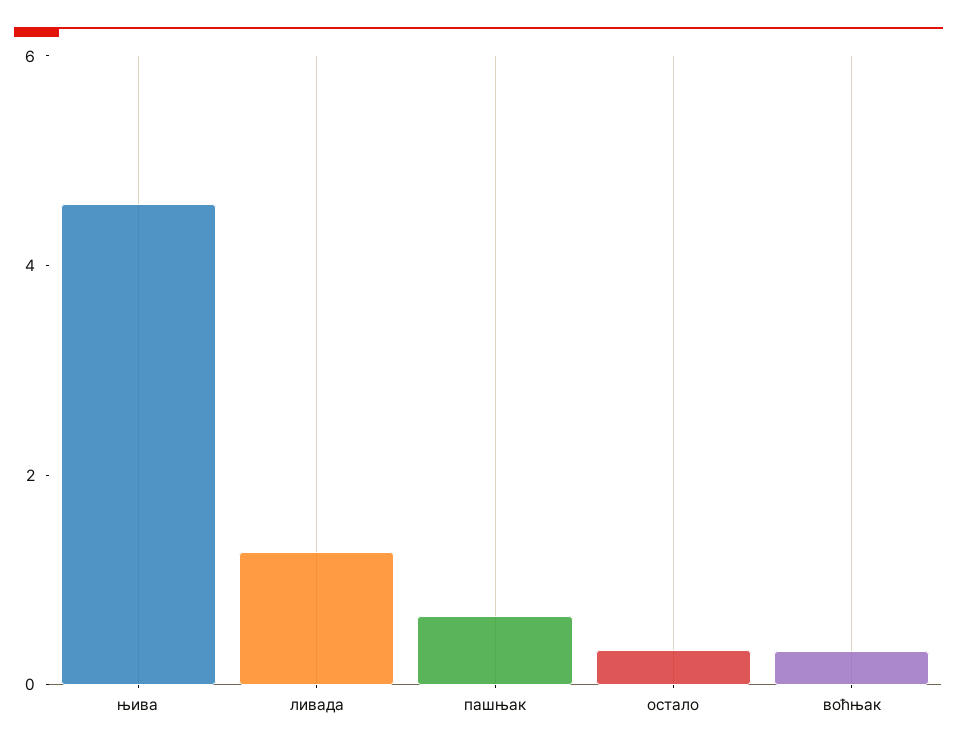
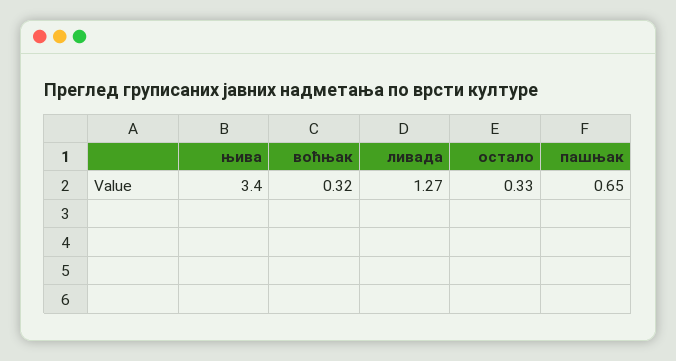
њива: 4.5 -> 3.4

